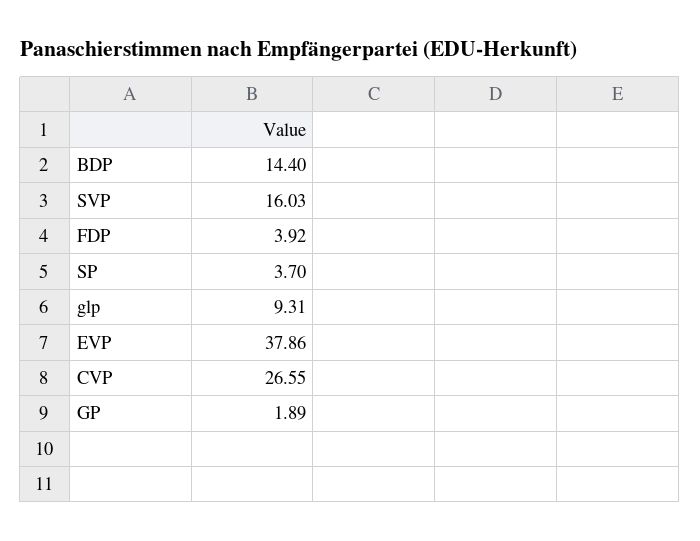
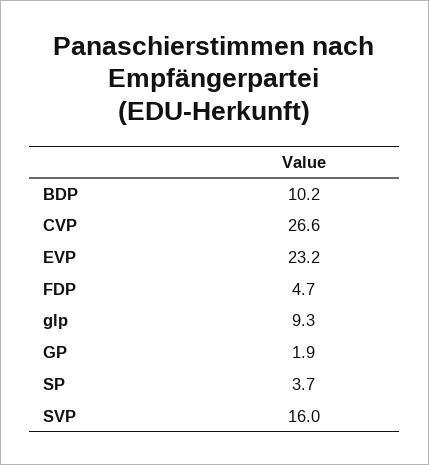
BDP: 14.4 -> 10.2
FDP: 3.92 -> 4.7
EVP: 37.86 -> 23.2

